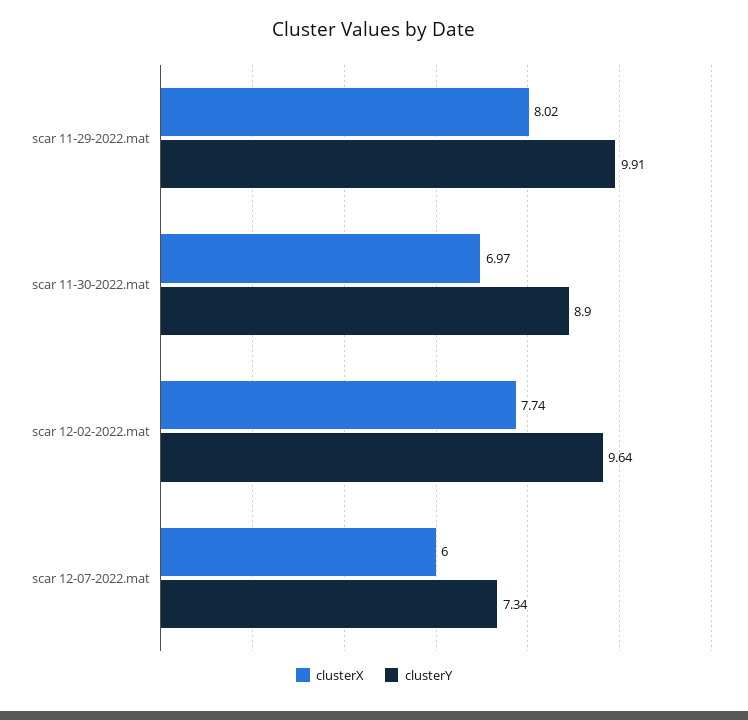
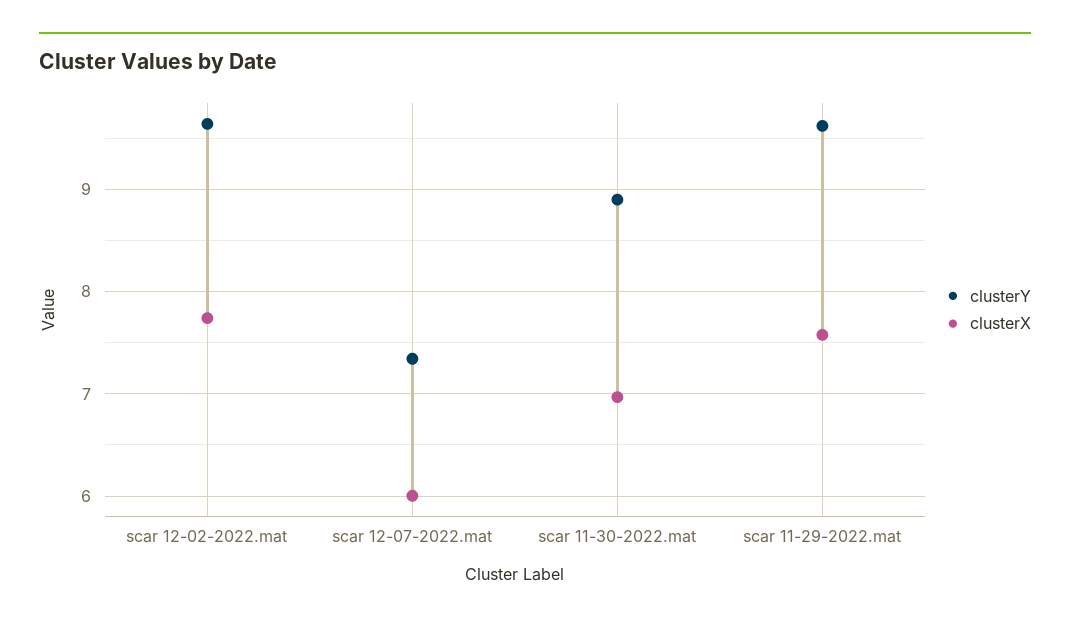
clusterX, scar 11-29-2022.mat: 8.02 -> 7.6
clusterY, scar 11-29-2022.mat: 9.91 -> 9.6

